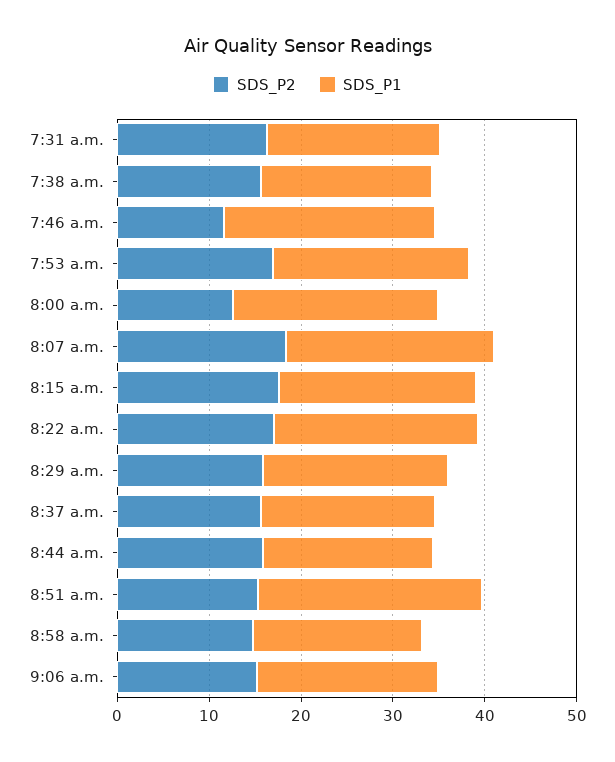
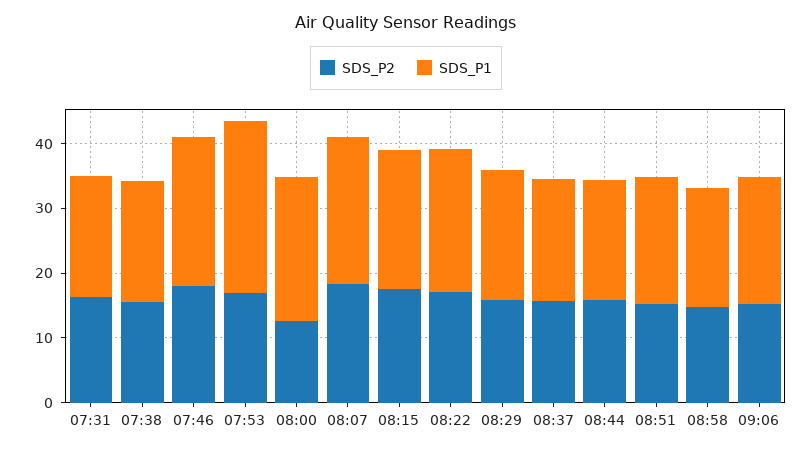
SDS_P2, 7:46 a.m.: 12 -> 18
SDS_P1, 7:53 a.m.: 22 -> 26
SDS_P1, 8:51 a.m.: 24 -> 20

